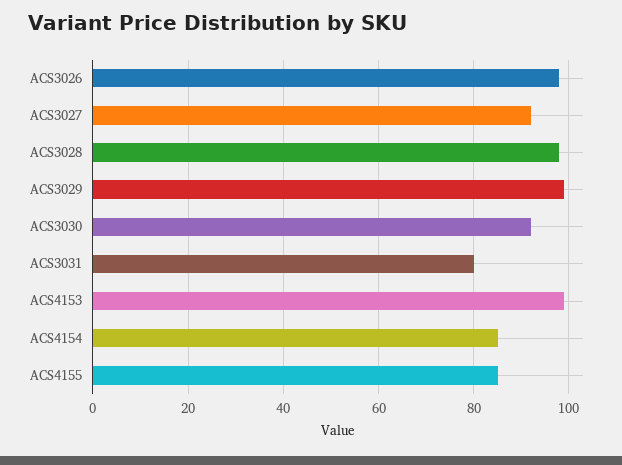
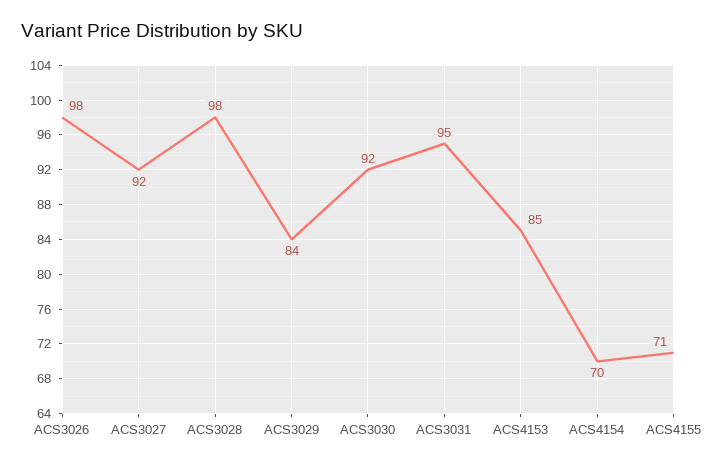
ACS3029: 100 -> 84
ACS3031: 80 -> 95
ACS4153: 100 -> 85
ACS4154: 85 -> 70
ACS4155: 85 -> 71

